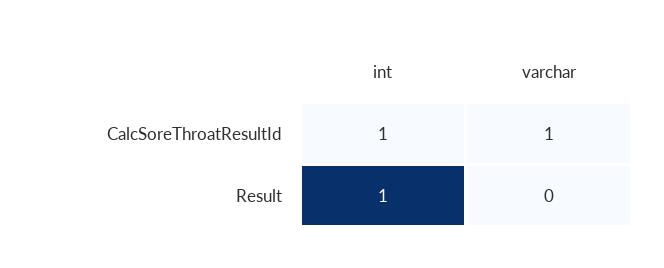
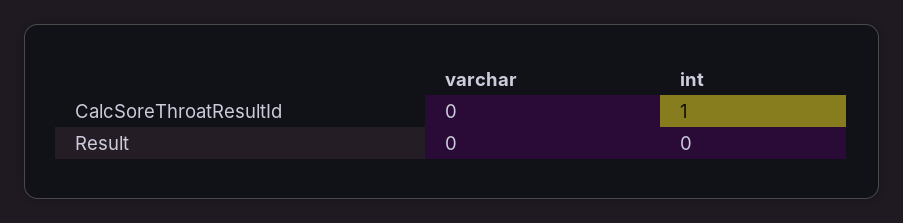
varchar, CalcSoreThroatResultId: 1 -> 0
int, Result: 1 -> 0

